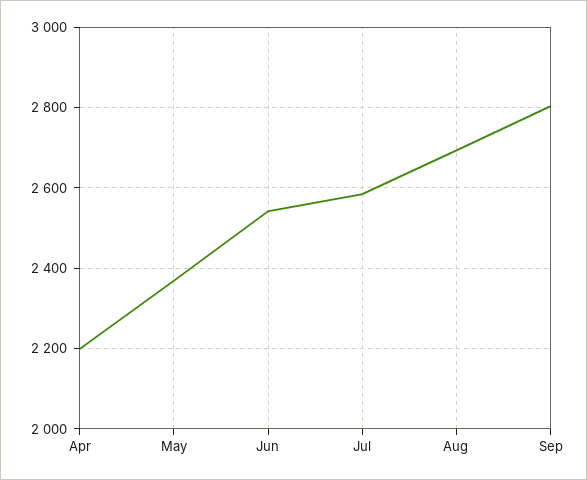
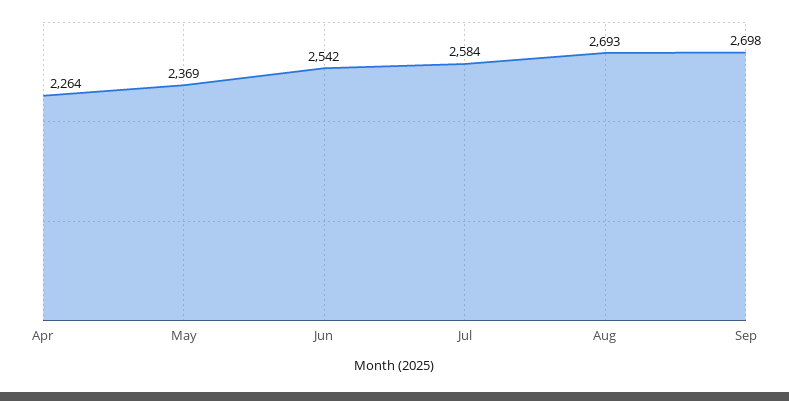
Apr: 2200 -> 2264
Sep: 2800 -> 2698

